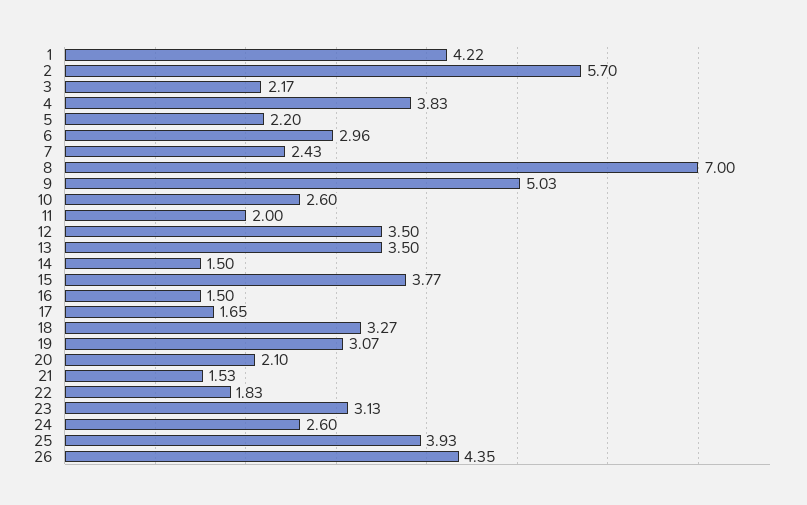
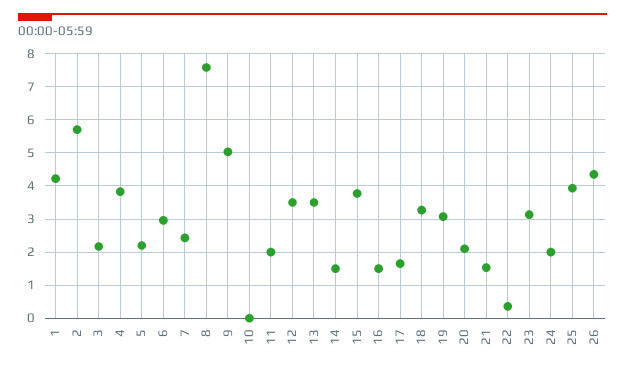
8: 7 -> 7.6
10: 2.6 -> 0
22: 1.83 -> 0.4
24: 2.6 -> 2

